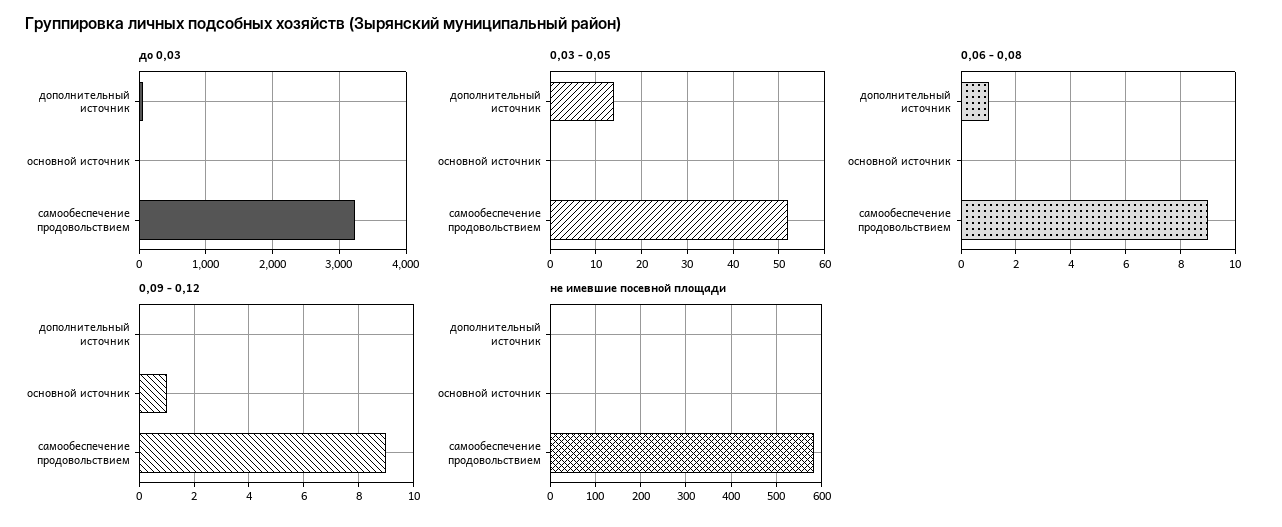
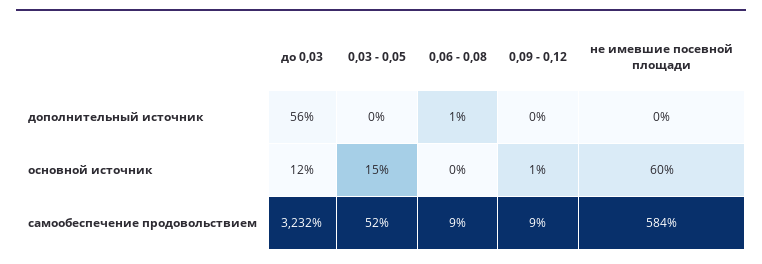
0,03 - 0,05, дополнительный источник: 15 -> 0
0,03 - 0,05, основной источник: 0 -> 15
не имевшие посевной площади, основной источник: 0 -> 60

